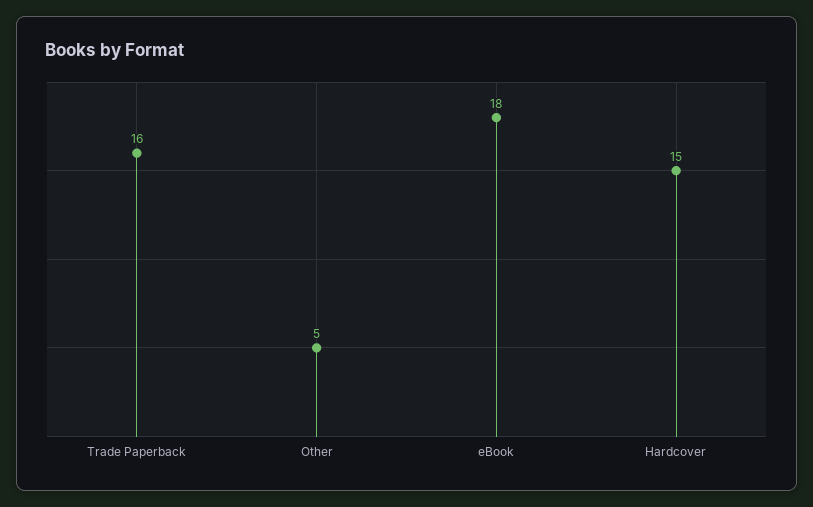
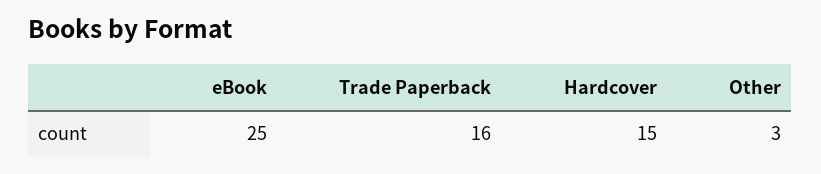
Other: 5 -> 3
eBook: 18 -> 25

